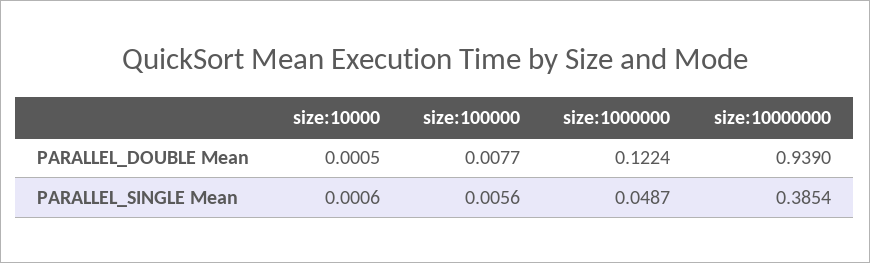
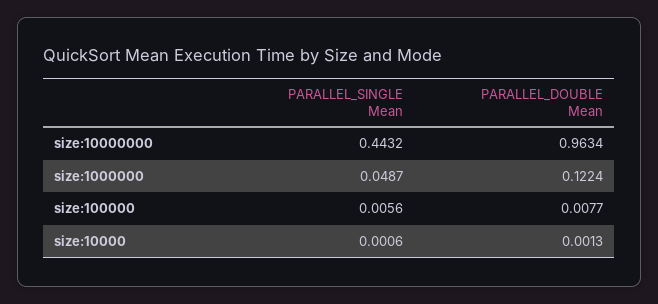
size:10000, PARALLEL_DOUBLE Mean: 0.0005 -> 0.0013
size:10000000, PARALLEL_DOUBLE Mean: 0.939 -> 0.9634
size:10000000, PARALLEL_SINGLE Mean: 0.3854 -> 0.4432

